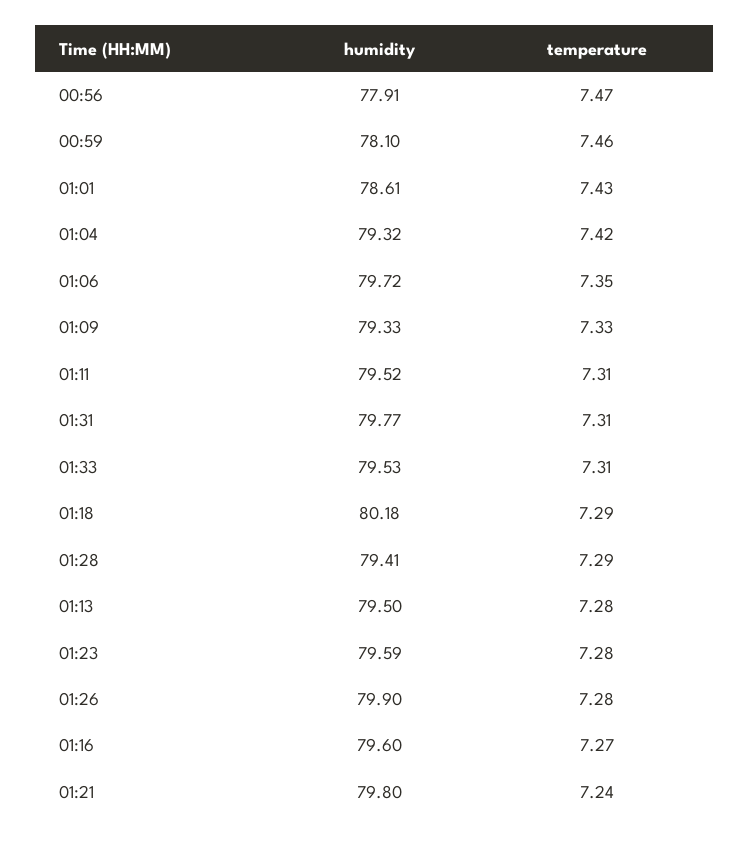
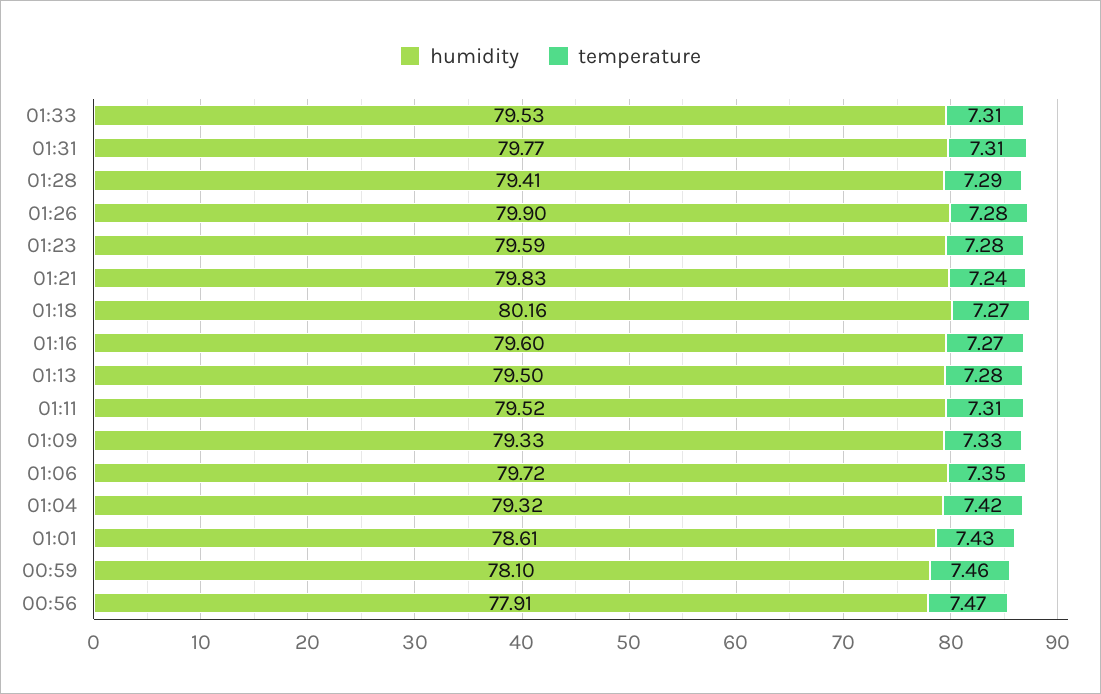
humidity, 01:18: 80.18 -> 80.16
temperature, 01:18: 7.29 -> 7.27
humidity, 01:21: 79.8 -> 79.83

